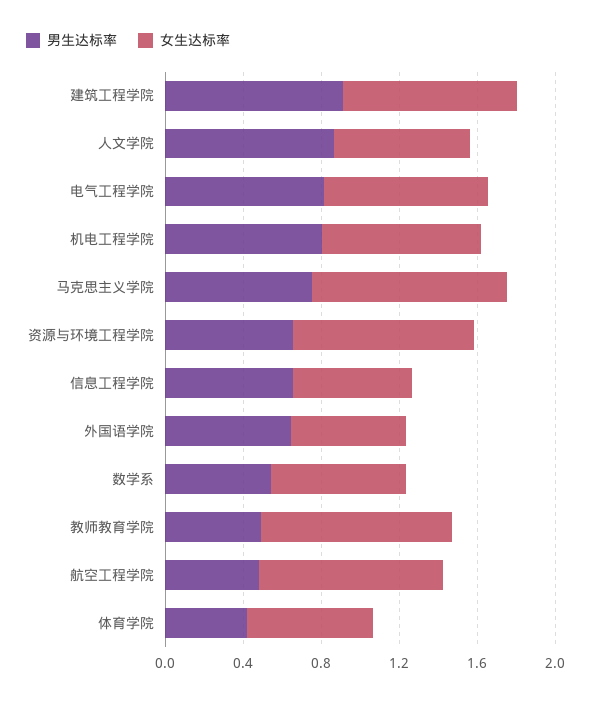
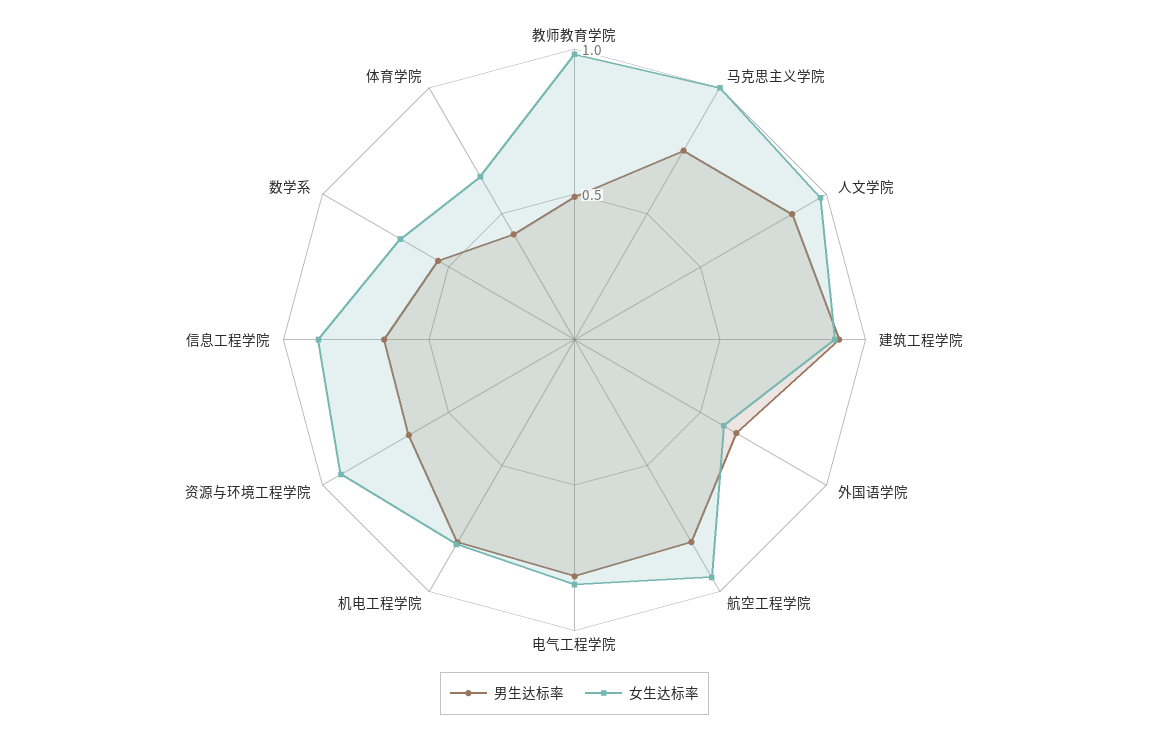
女生达标率, 人文学院: 0.7 -> 1
女生达标率, 信息工程学院: 0.6 -> 0.9
男生达标率, 航空工程学院: 0.5 -> 0.8

